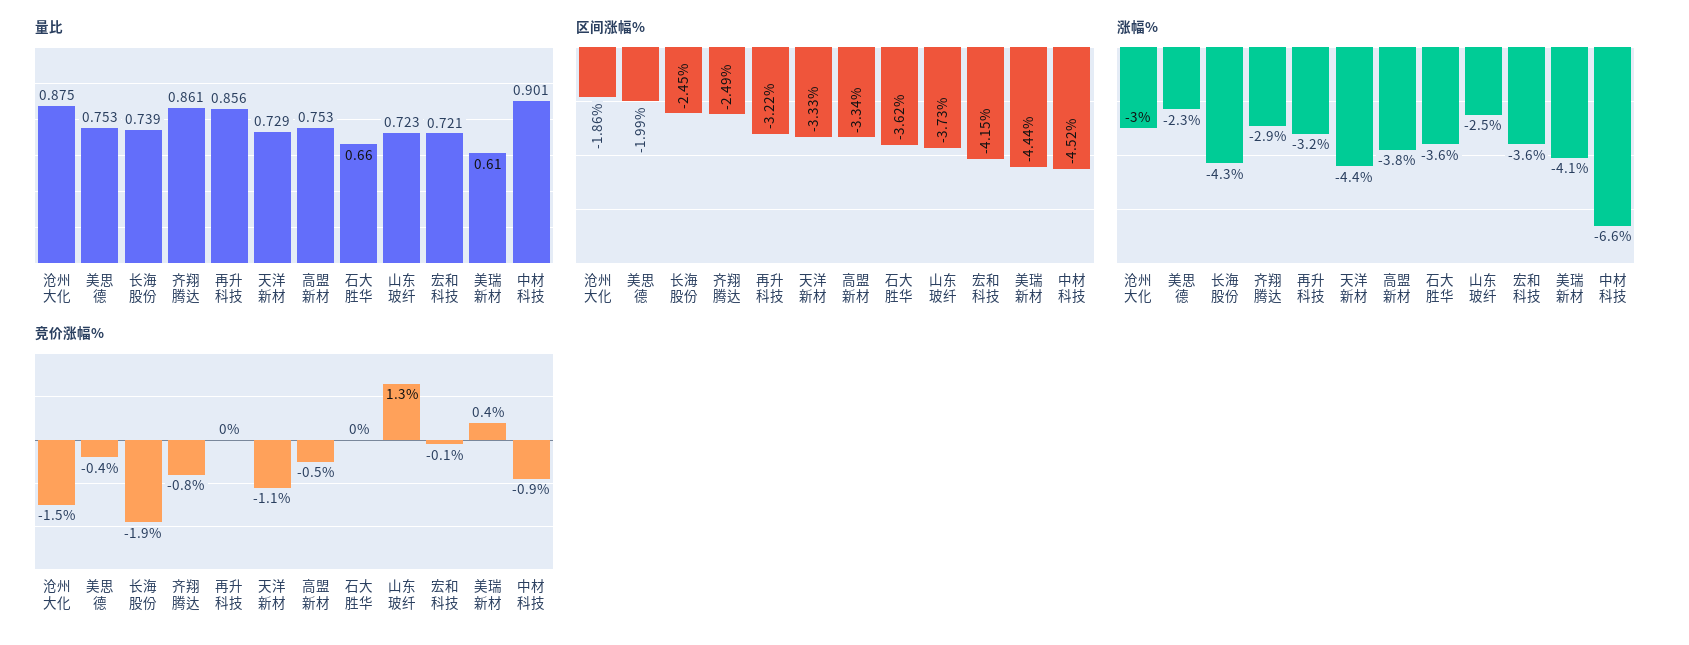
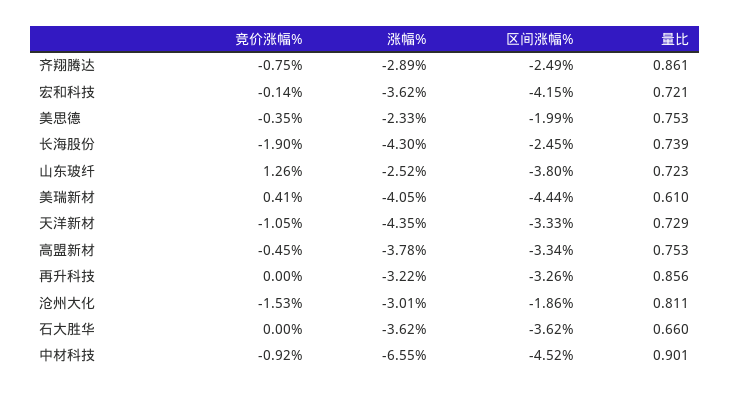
量比, 沧州大化: 0.875 -> 0.811
区间涨幅%, 再升科技: -3.22 -> -3.26
区间涨幅%, 山东玻纤: -3.73 -> -3.8

